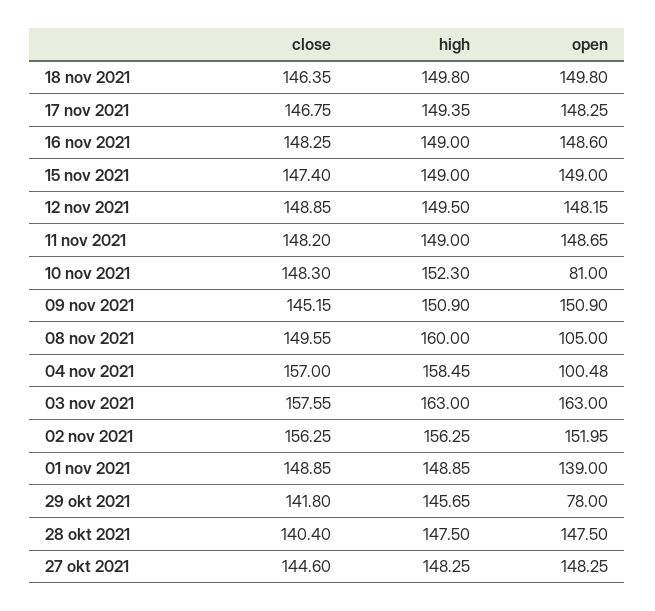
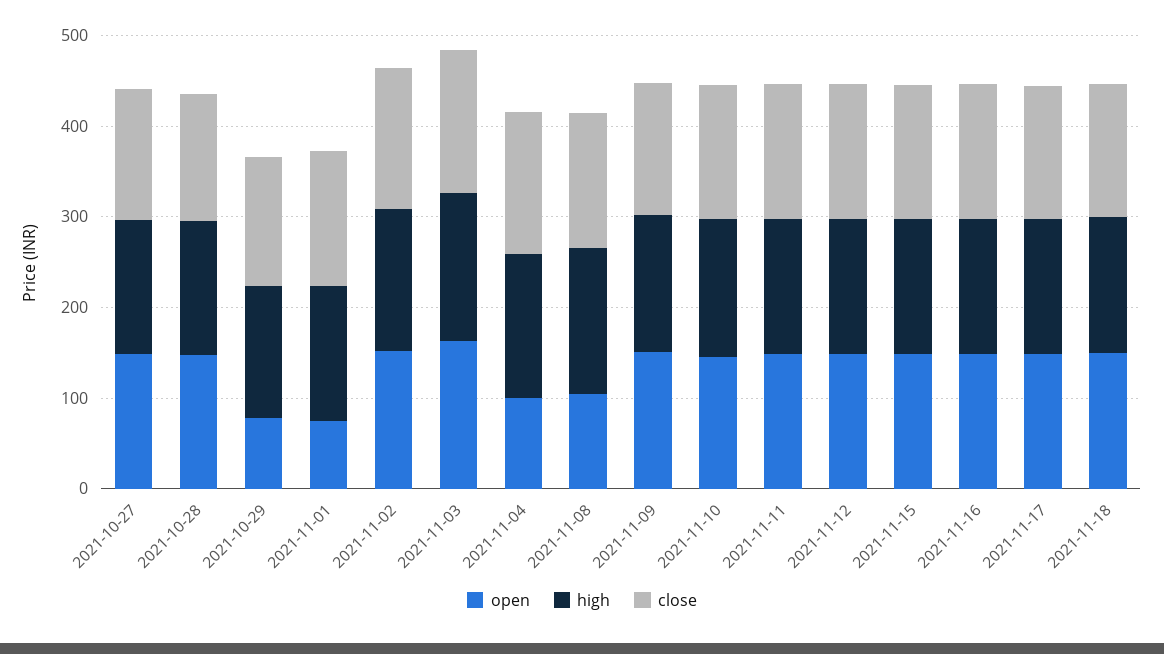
open, 10 nov 2021: 81 -> 140
open, 01 nov 2021: 139 -> 80

